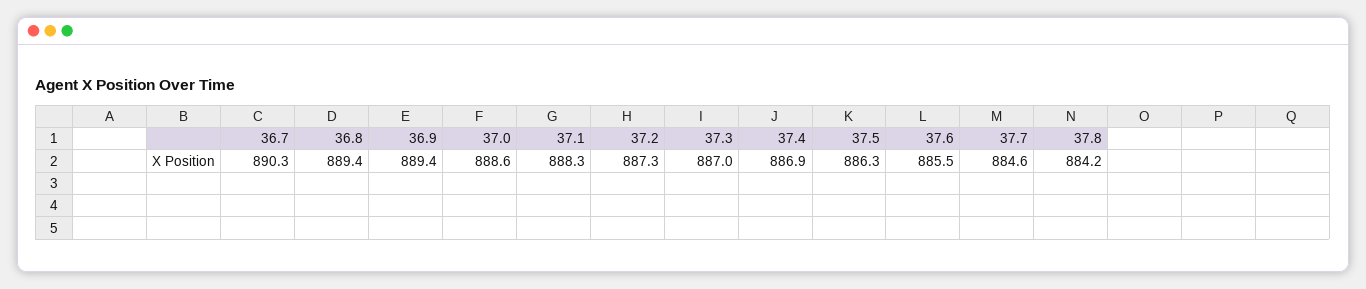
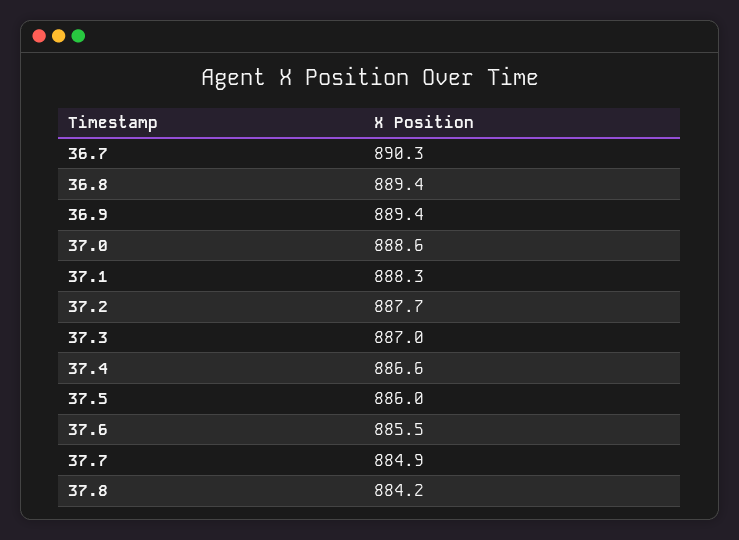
37.2: 887.3 -> 887.7
37.4: 886.9 -> 886.6
37.5: 886.3 -> 886
37.7: 884.6 -> 884.9

